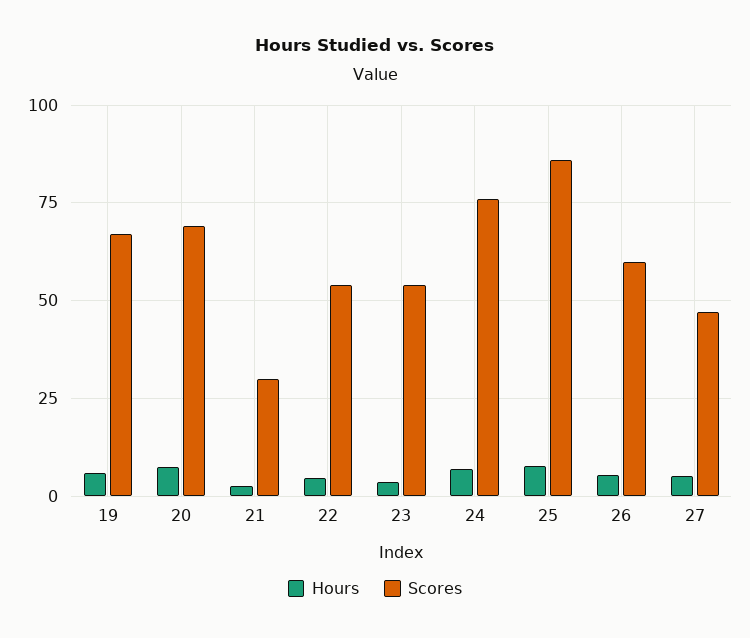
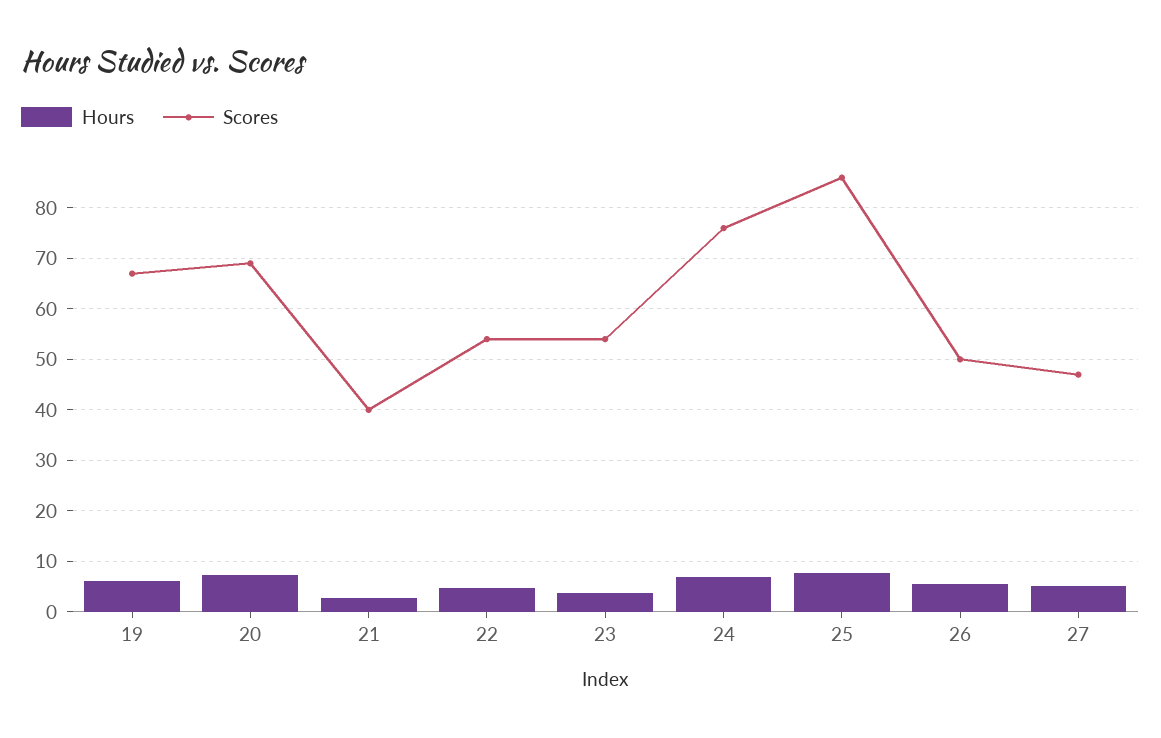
Scores, 21: 30 -> 40
Scores, 26: 60 -> 50

